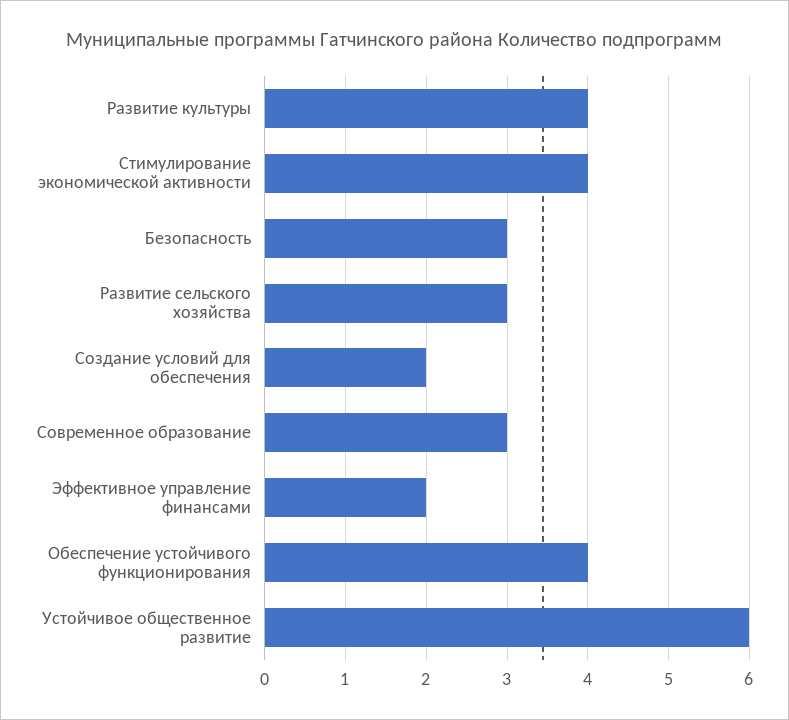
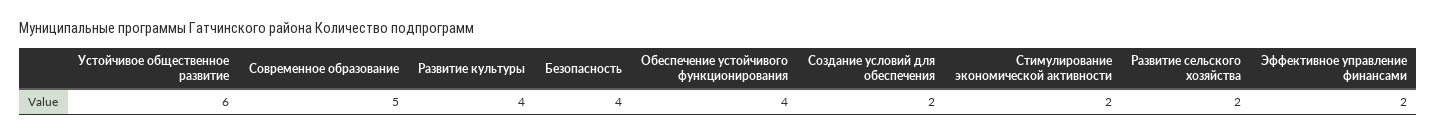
Стимулирование экономической активности: 4 -> 2
Безопасность: 3 -> 4
Развитие сельского хозяйства: 3 -> 2
Современное образование: 3 -> 5

